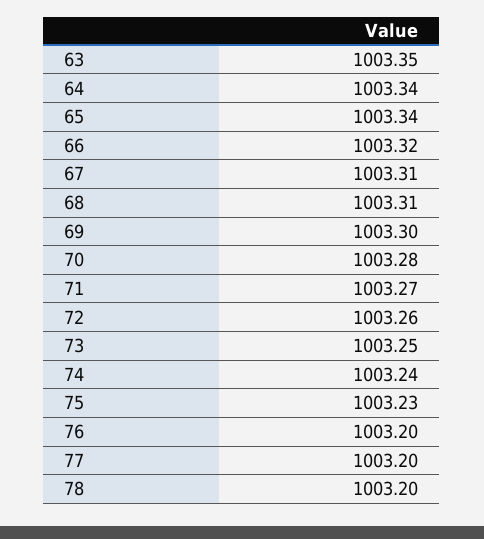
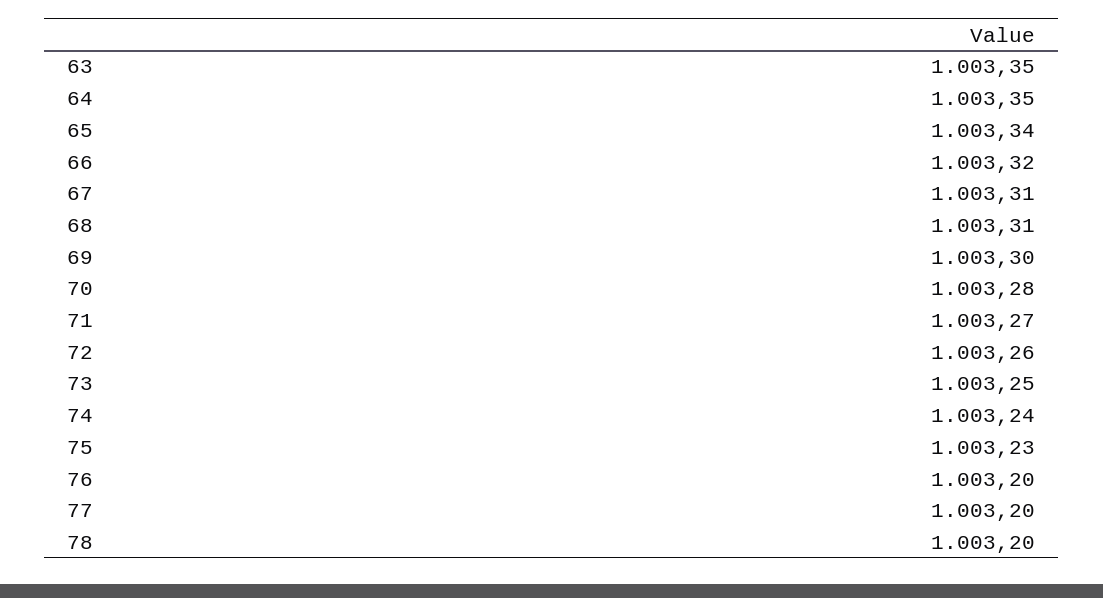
64: 1003.34 -> 1003.35

